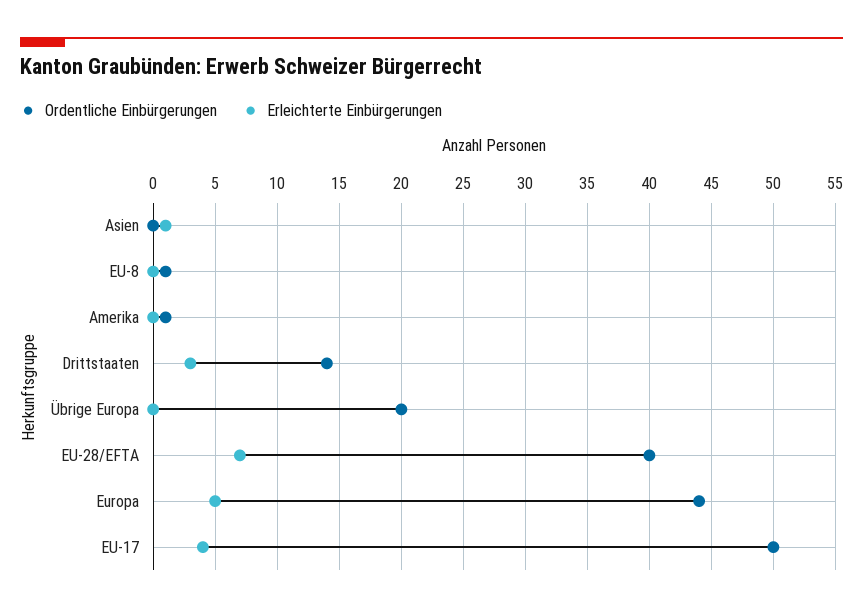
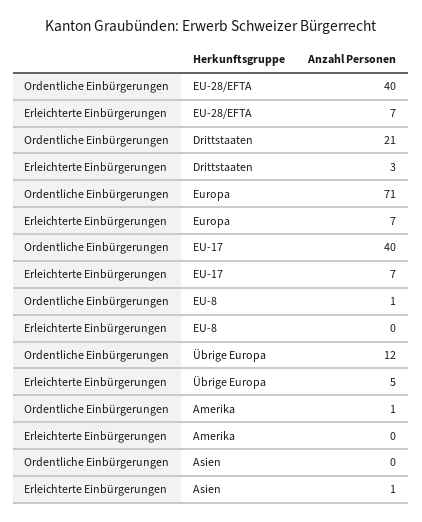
Ordentliche Einbürgerungen, Drittstaaten: 14 -> 21
Ordentliche Einbürgerungen, Übrige Europa: 20 -> 12
Erleichterte Einbürgerungen, Übrige Europa: 0 -> 5
Ordentliche Einbürgerungen, Europa: 44 -> 71
Erleichterte Einbürgerungen, Europa: 5 -> 7
Ordentliche Einbürgerungen, EU-17: 50 -> 40
Erleichterte Einbürgerungen, EU-17: 4 -> 7

